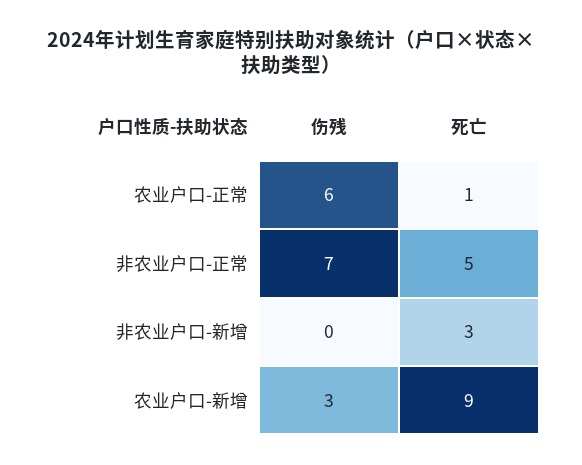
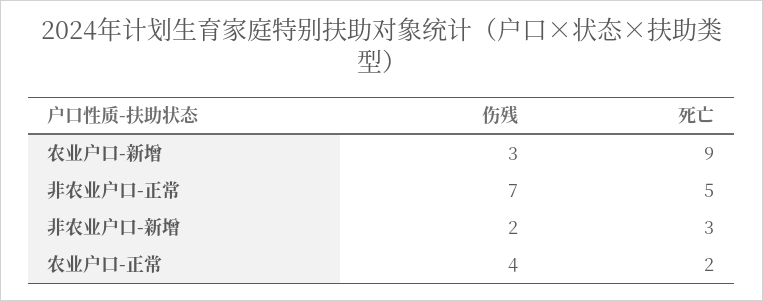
伤残, 农业户口-正常: 6 -> 4
死亡, 农业户口-正常: 1 -> 2
伤残, 非农业户口-新增: 0 -> 2

